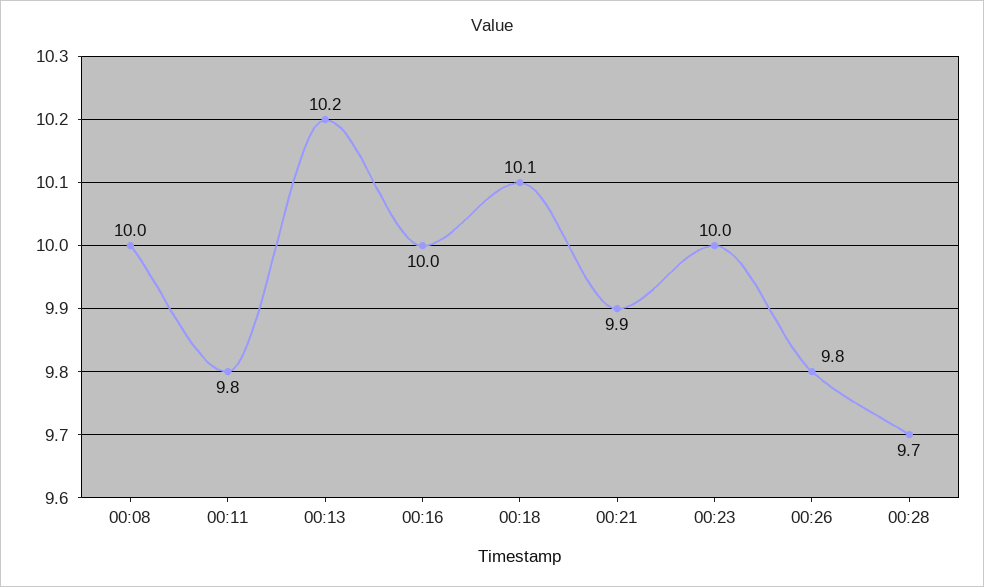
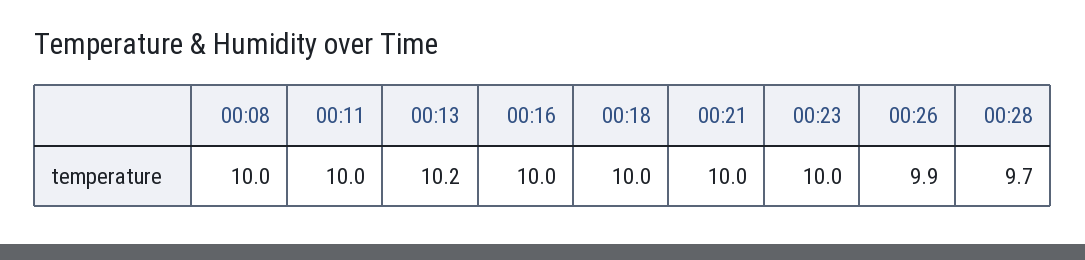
00:11: 9.8 -> 10
00:18: 10.1 -> 10
00:21: 9.9 -> 10
00:26: 9.8 -> 9.9

